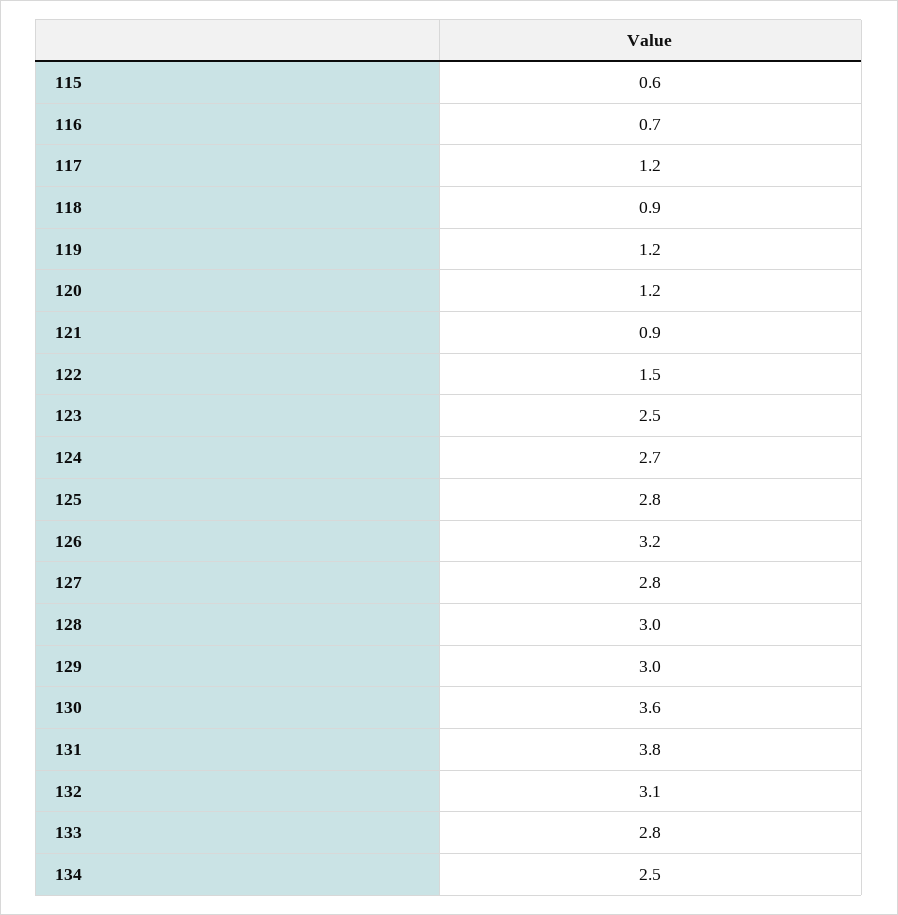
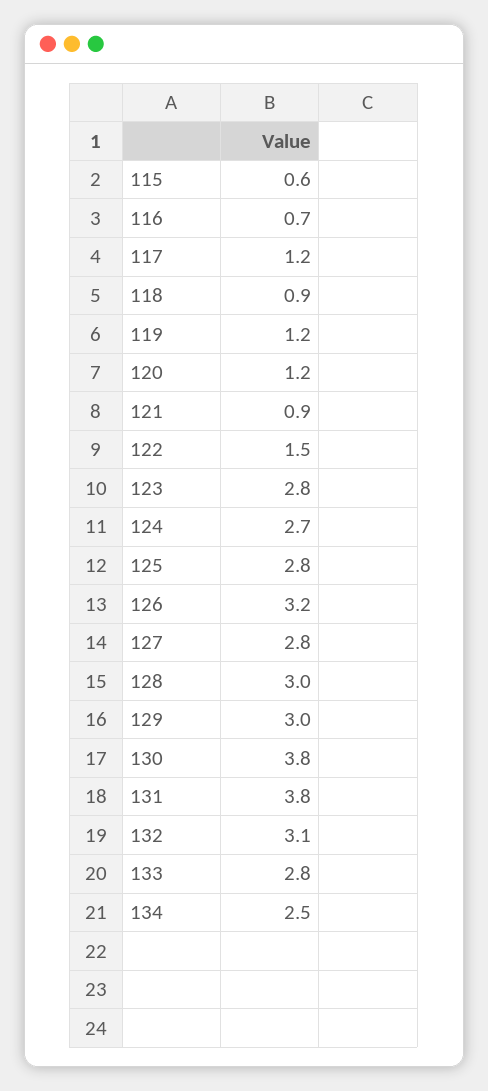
123: 2.5 -> 2.8
130: 3.6 -> 3.8

